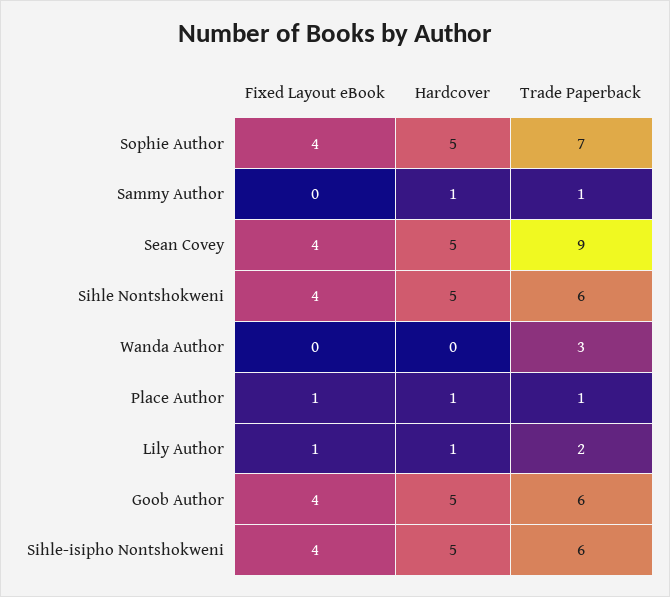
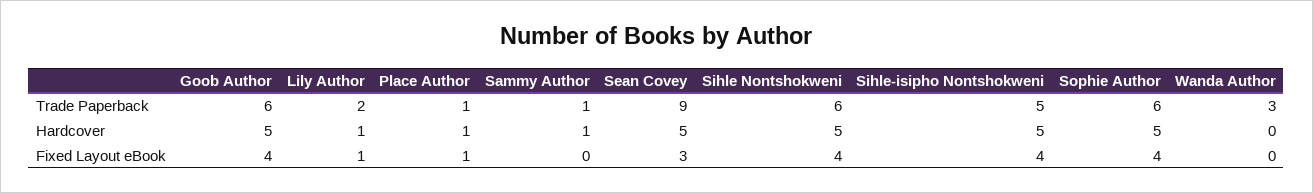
Trade Paperback, Sophie Author: 7 -> 6
Fixed Layout eBook, Sean Covey: 4 -> 3
Trade Paperback, Sihle-isipho Nontshokweni: 6 -> 5

